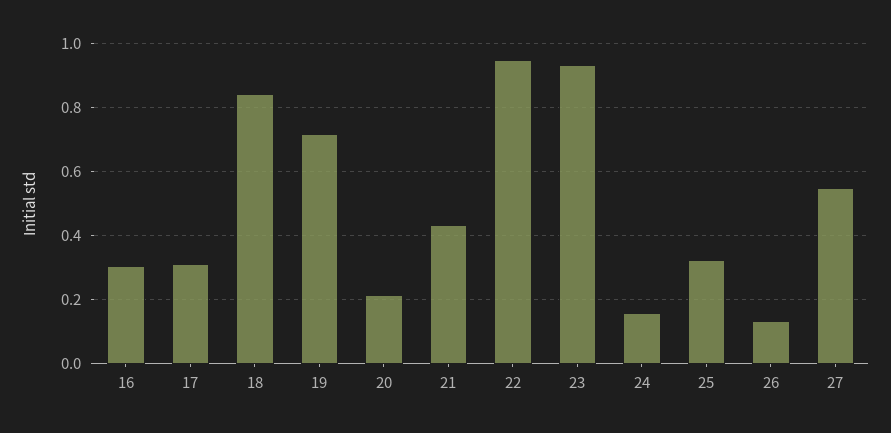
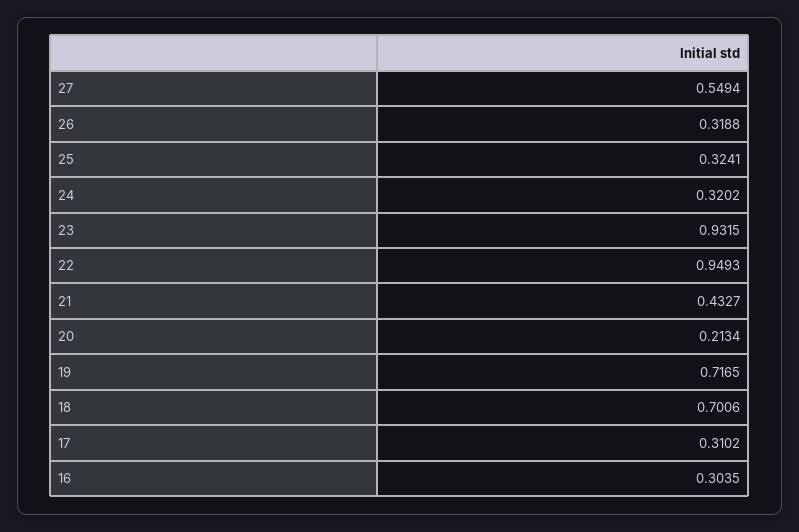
18: 0.84 -> 0.7006
24: 0.16 -> 0.3202
26: 0.14 -> 0.3188

